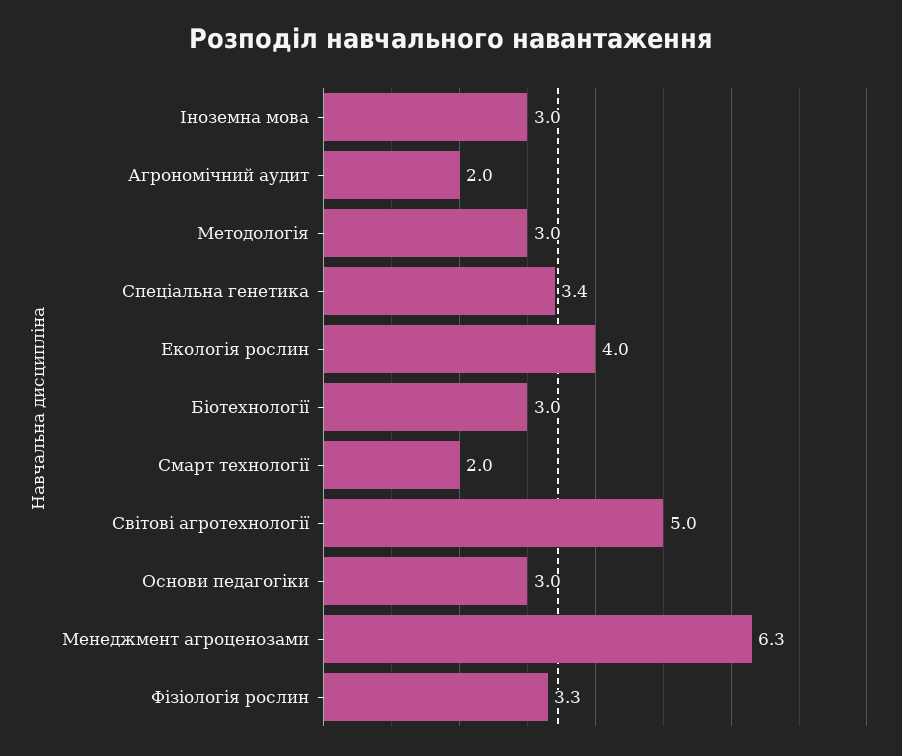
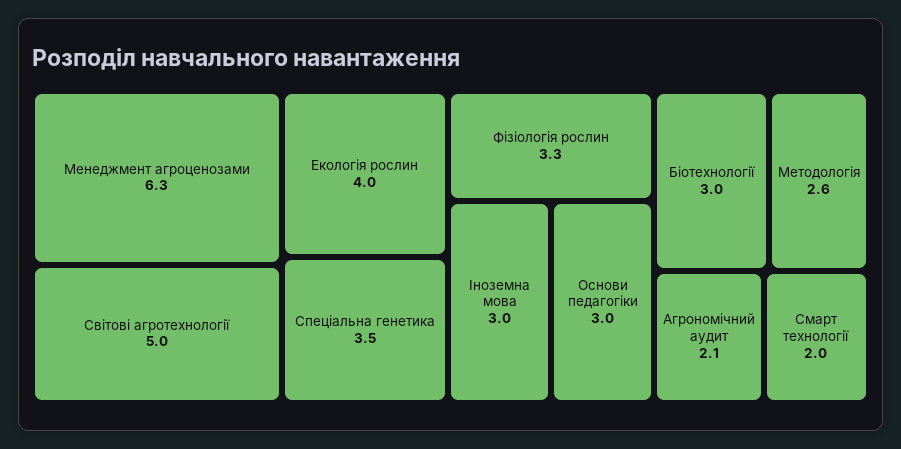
Агрономічний аудит: 2 -> 2.1
Методологія: 3 -> 2.6
Спеціальна генетика: 3.4 -> 3.5

